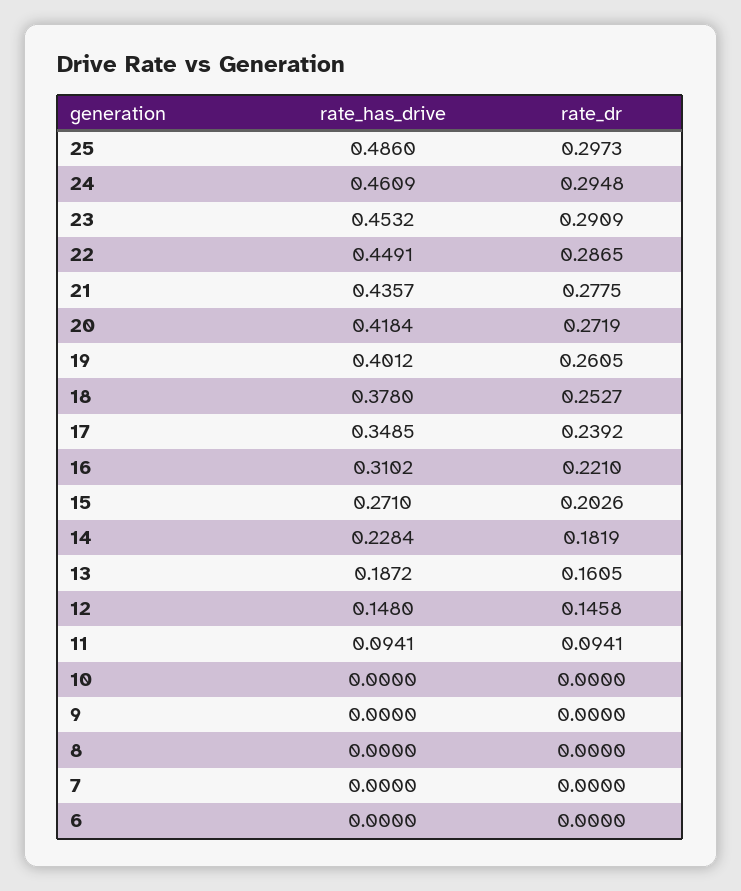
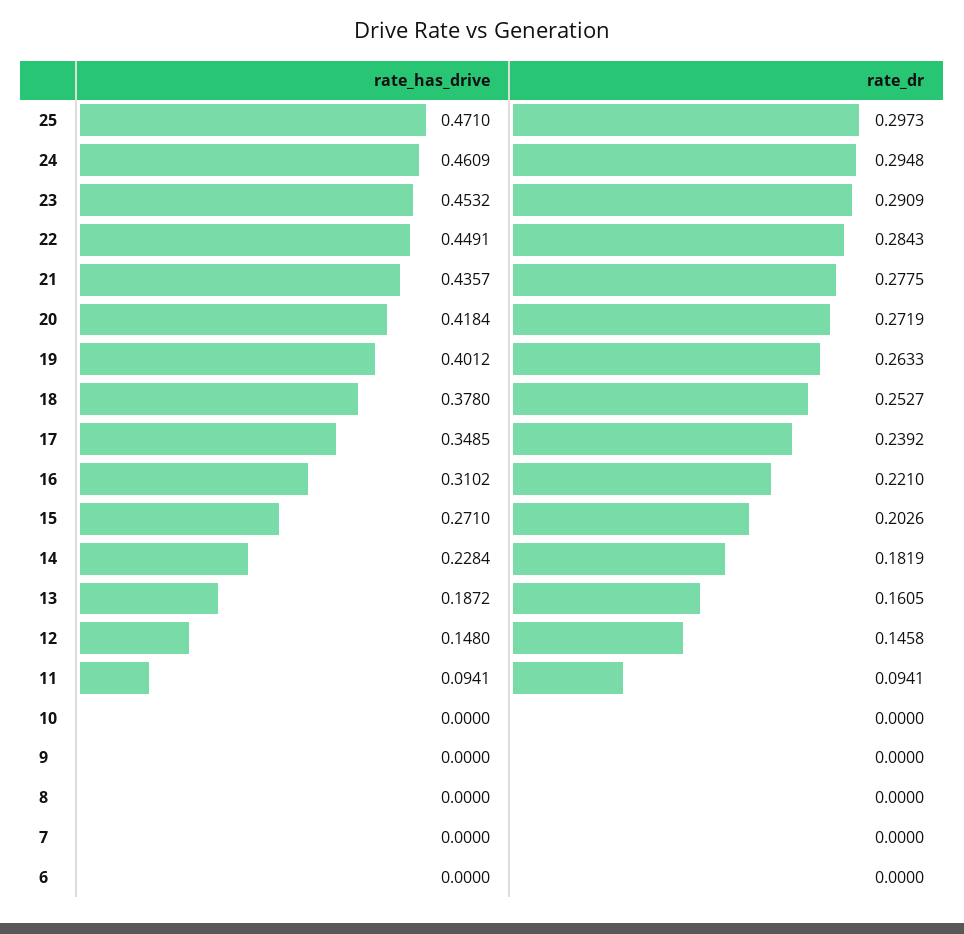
rate_has_drive, 25: 0.486 -> 0.471
rate_dr, 22: 0.2865 -> 0.2843
rate_dr, 19: 0.2605 -> 0.2633

